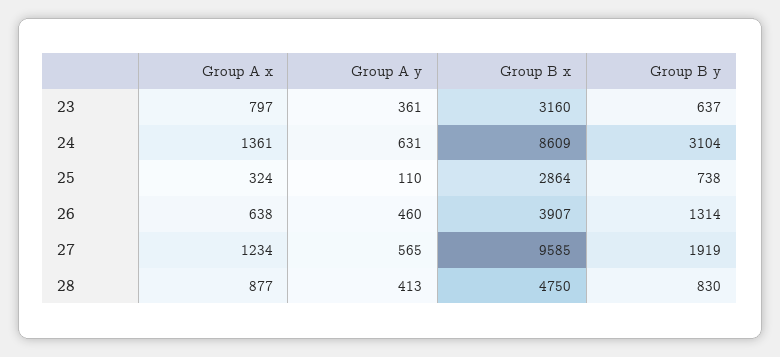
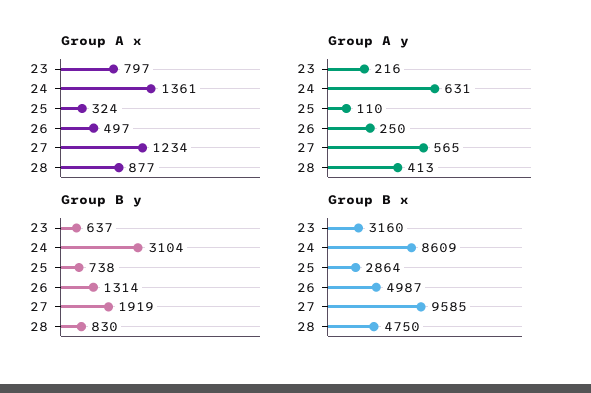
Group A y, 23: 361 -> 216
Group A x, 26: 638 -> 497
Group A y, 26: 460 -> 250
Group B x, 26: 3907 -> 4987

